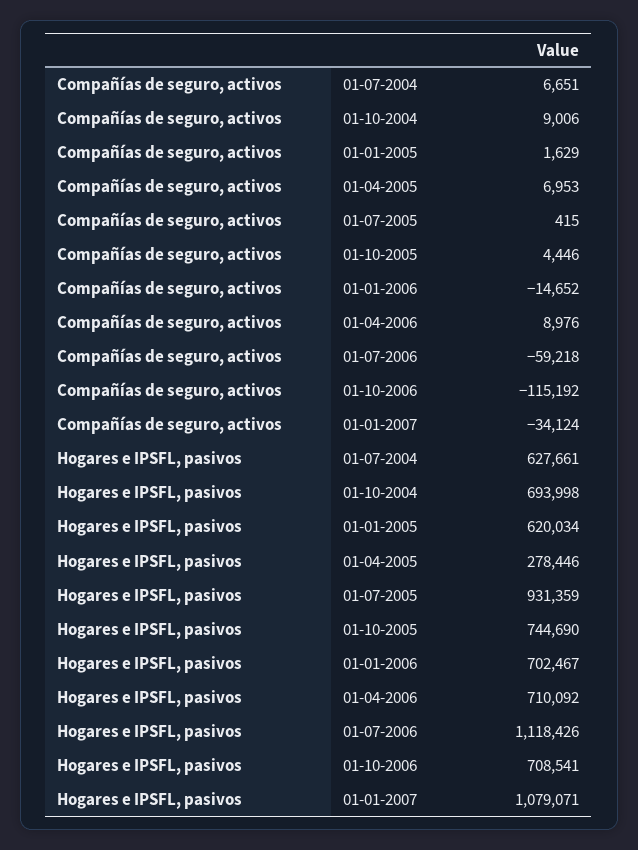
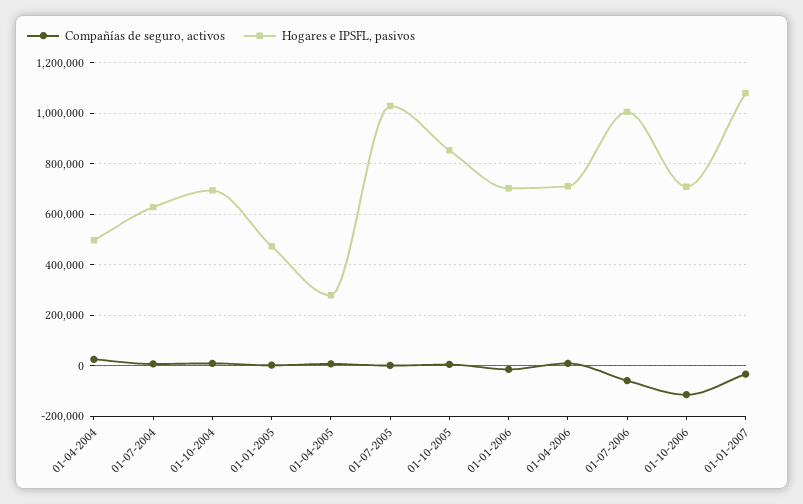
Hogares e IPSFL, pasivos, 01-01-2005: 620034 -> 475000
Hogares e IPSFL, pasivos, 01-07-2005: 931359 -> 1025000
Hogares e IPSFL, pasivos, 01-10-2005: 744690 -> 850000
Hogares e IPSFL, pasivos, 01-07-2006: 1118426 -> 1000000
Compañías de seguro, activos, 01-04-2004: none -> 25000
Hogares e IPSFL, pasivos, 01-04-2004: none -> 500000

